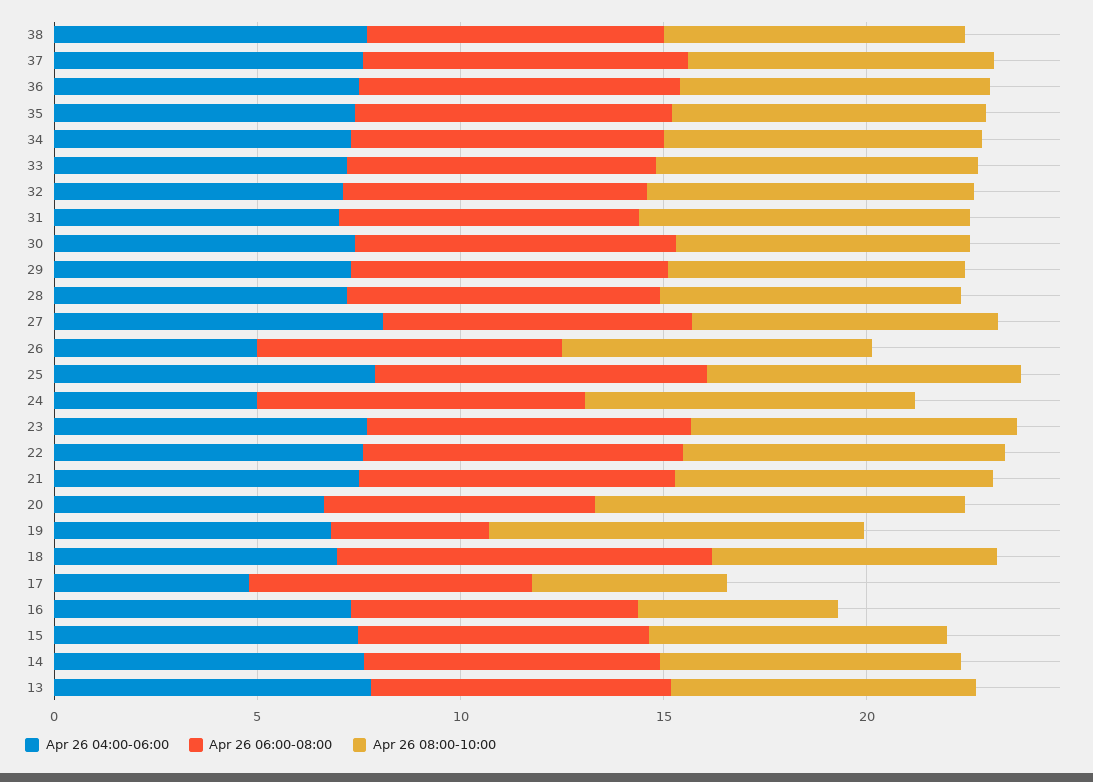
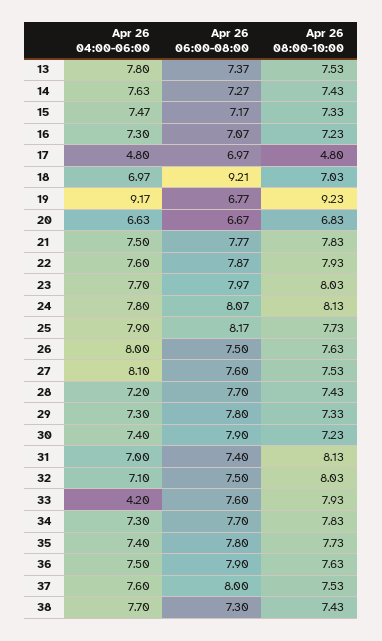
Apr 26 04:00-06:00, 33: 7 -> 4.2
Apr 26 04:00-06:00, 26: 5 -> 8
Apr 26 04:00-06:00, 24: 5 -> 7.8
Apr 26 08:00-10:00, 20: 9 -> 6.83
Apr 26 04:00-06:00, 19: 7 -> 9.17
Apr 26 06:00-08:00, 19: 4 -> 6.77
Apr 26 08:00-10:00, 16: 5 -> 7.23

